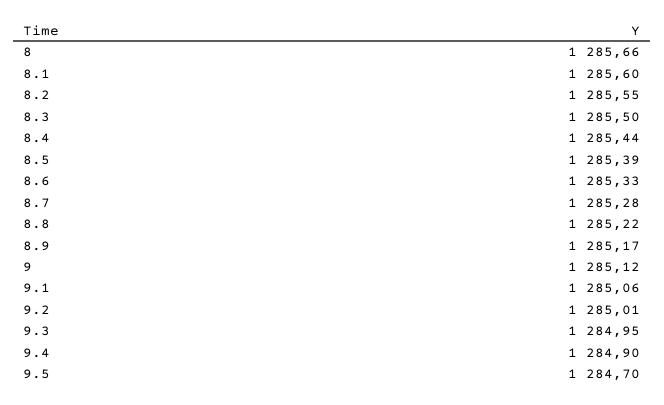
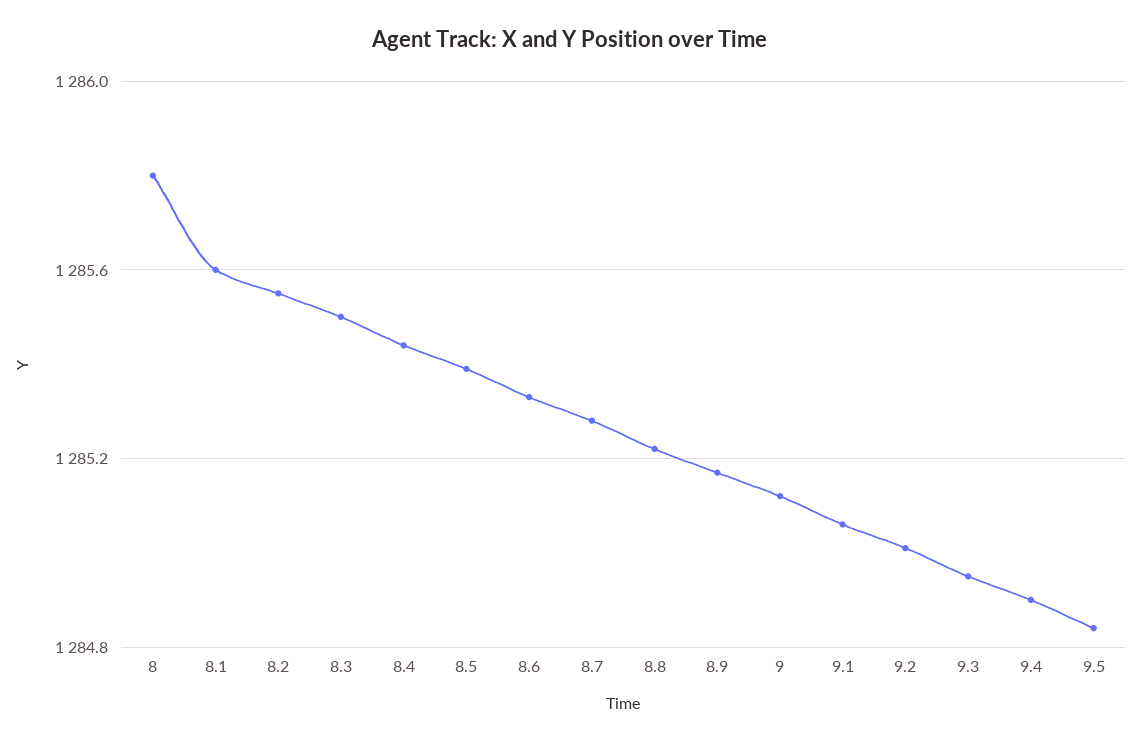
8: 1285.66 -> 1285.8
9.5: 1284.7 -> 1284.85

